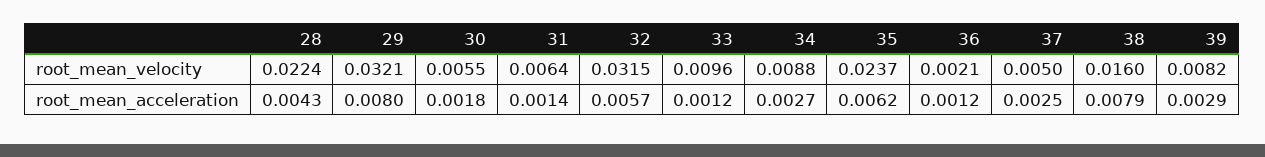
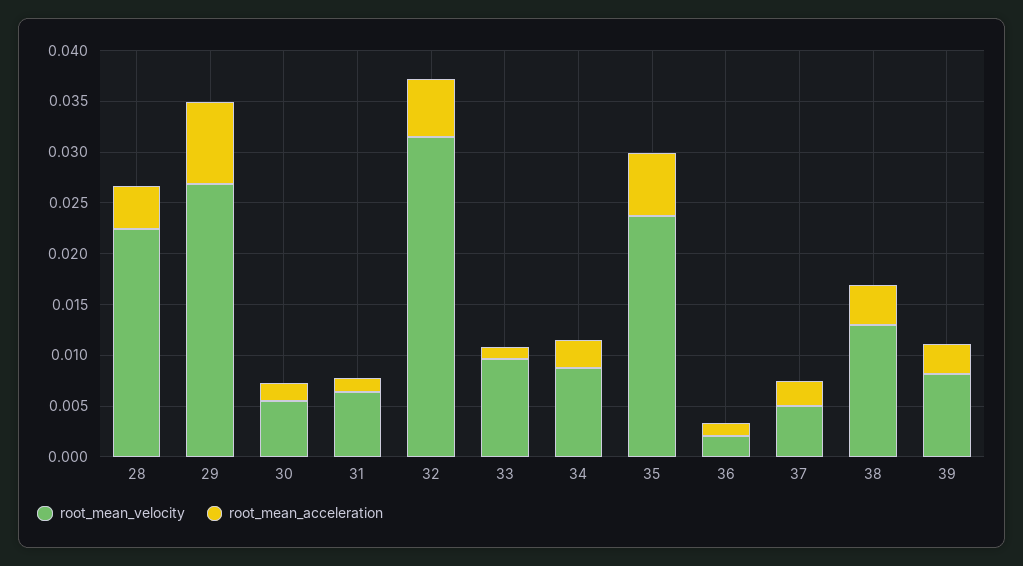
root_mean_velocity, 29: 0.0321 -> 0.027
root_mean_velocity, 38: 0.016 -> 0.013
root_mean_acceleration, 38: 0.0079 -> 0.004

